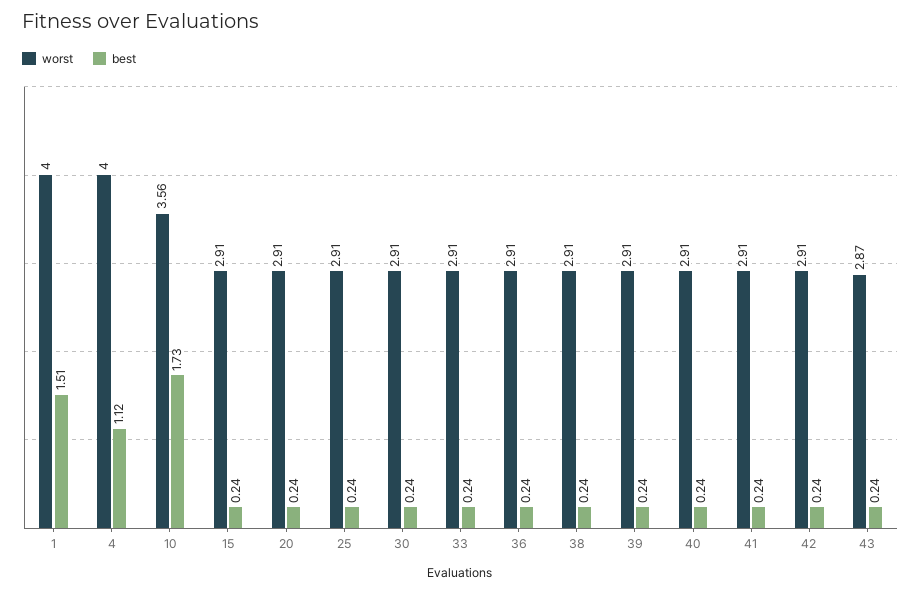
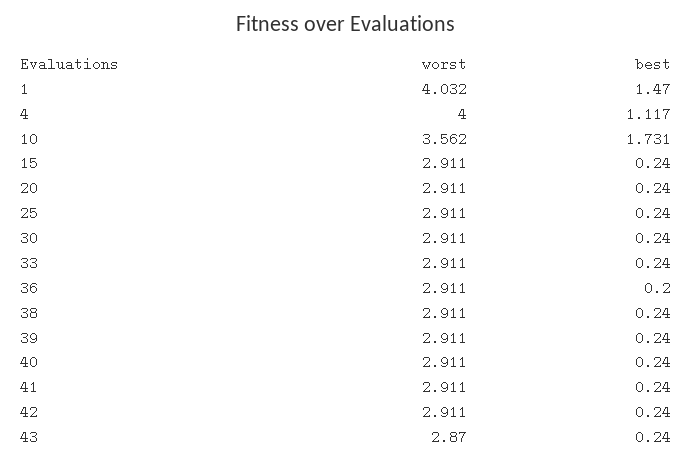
worst, 1: 4 -> 4.032
best, 1: 1.51 -> 1.47
best, 36: 0.24 -> 0.2

